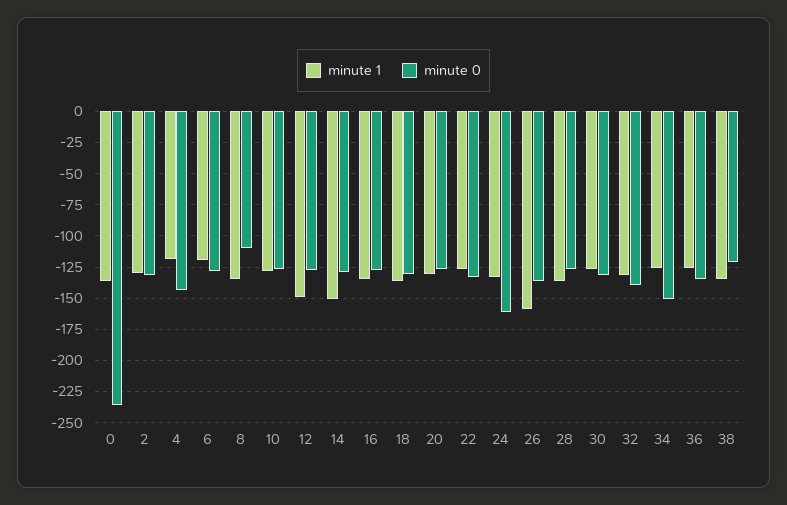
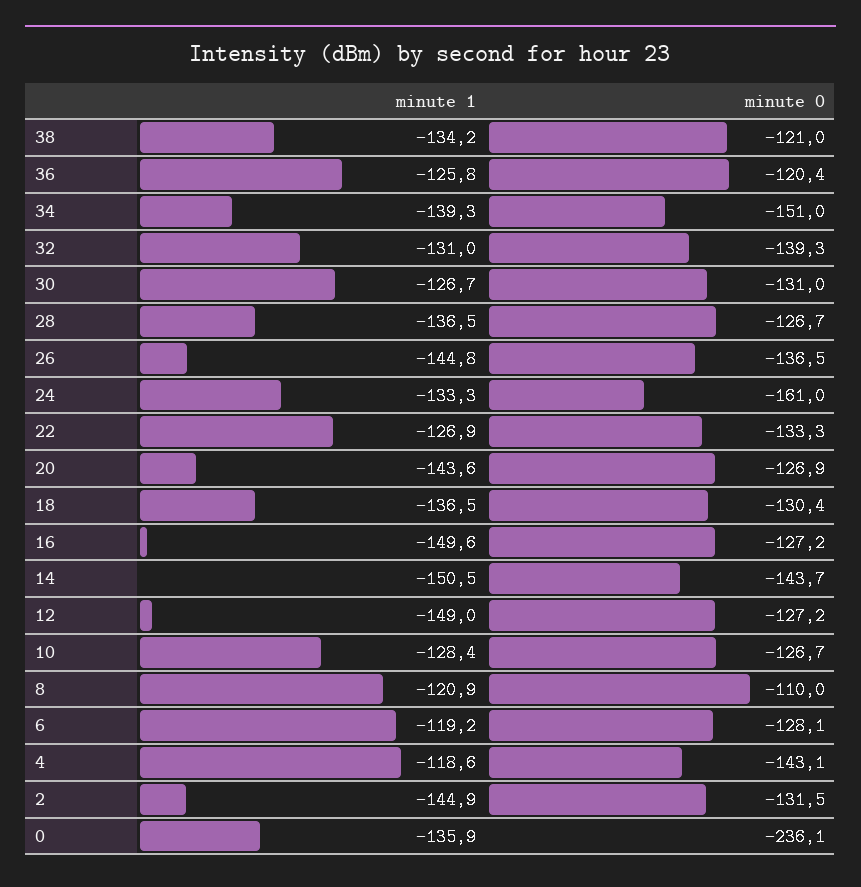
minute 1, 2: -130 -> -144.9
minute 1, 8: -135 -> -120.9
minute 0, 14: -130 -> -143.7
minute 1, 16: -135 -> -149.6
minute 1, 20: -130 -> -143.6
minute 1, 26: -160 -> -144.8
minute 1, 34: -125 -> -139.3
minute 0, 36: -135 -> -120.4

